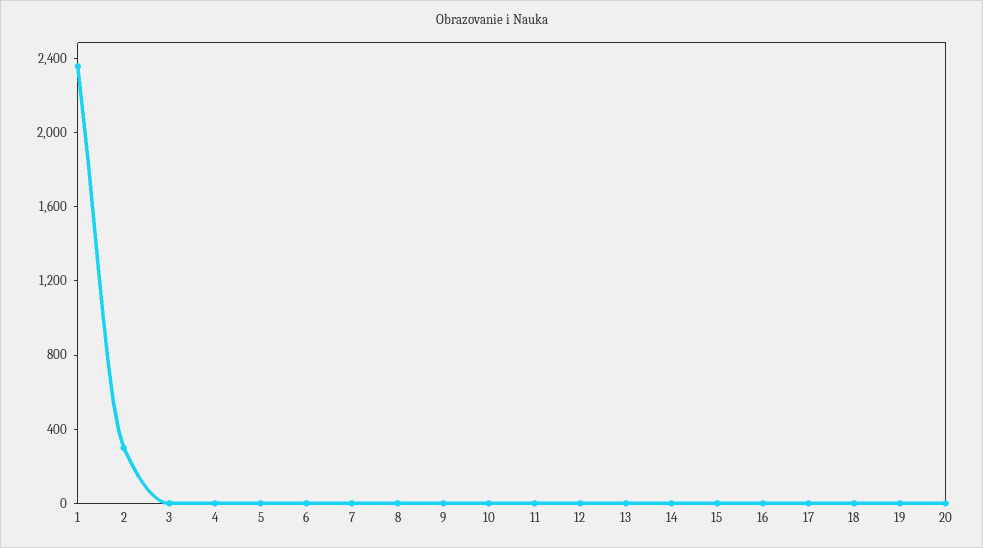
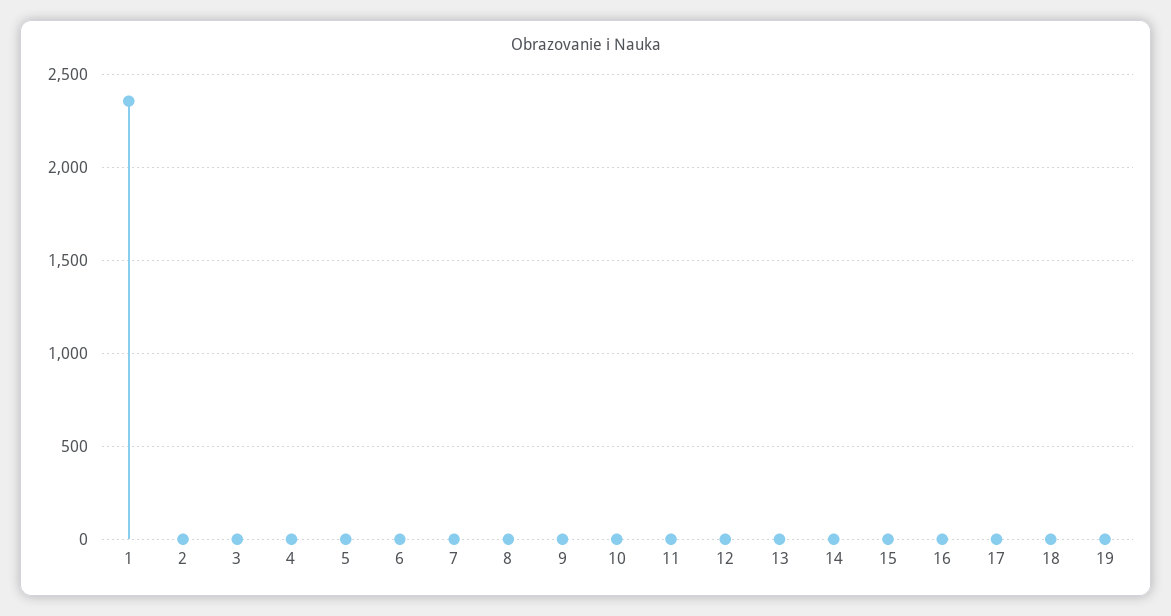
2: 300 -> 0
20: 0 -> none

